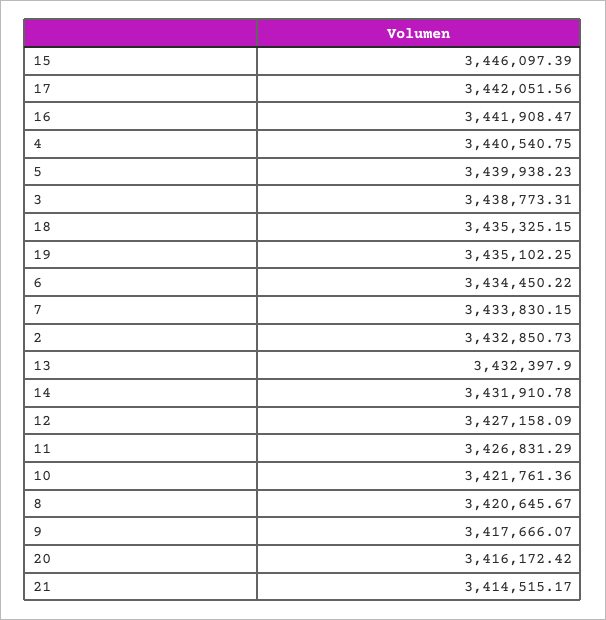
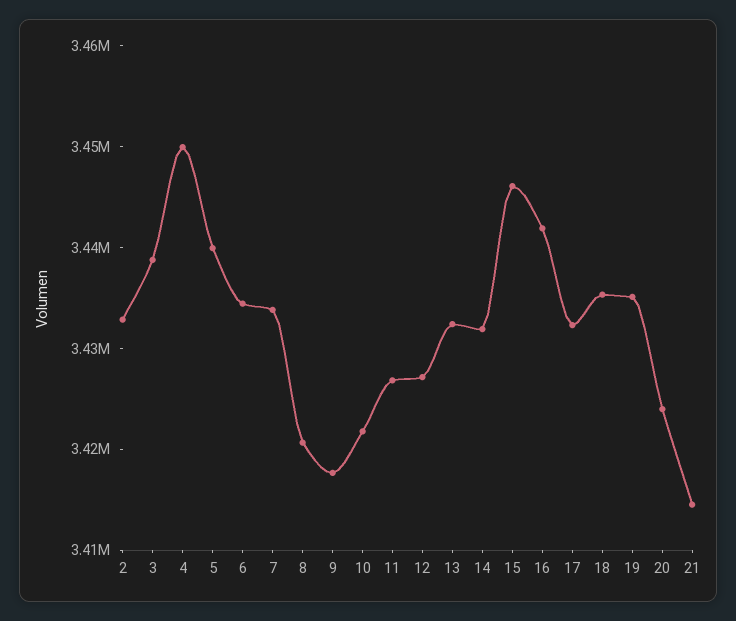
17: 3442051.56 -> 3432000
4: 3440540.75 -> 3450000
20: 3416172.42 -> 3424000

